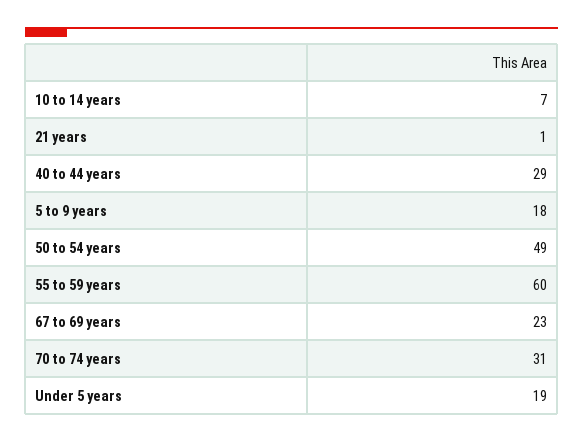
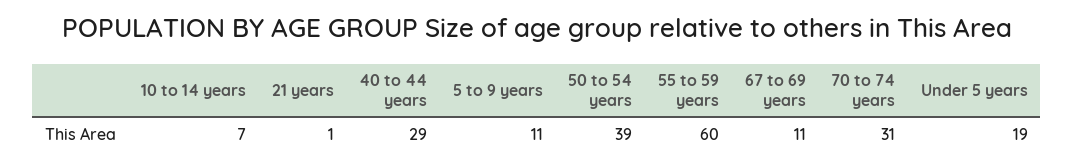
5 to 9 years: 18 -> 11
50 to 54 years: 49 -> 39
67 to 69 years: 23 -> 11

